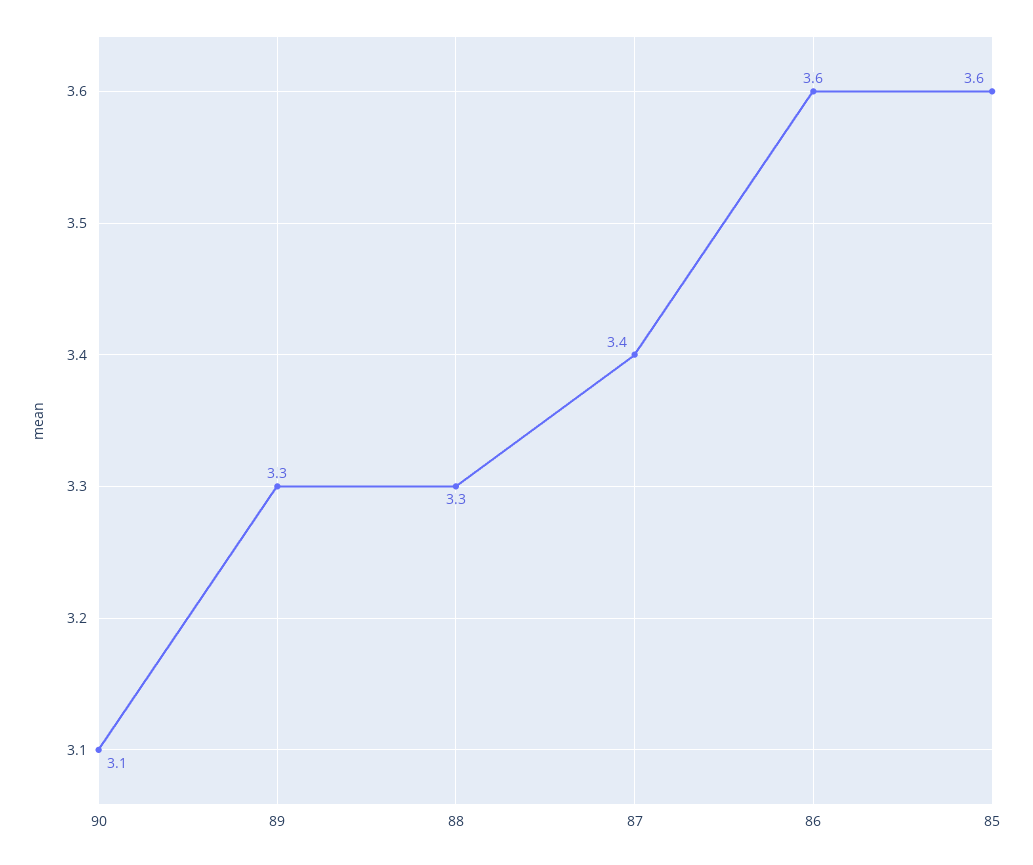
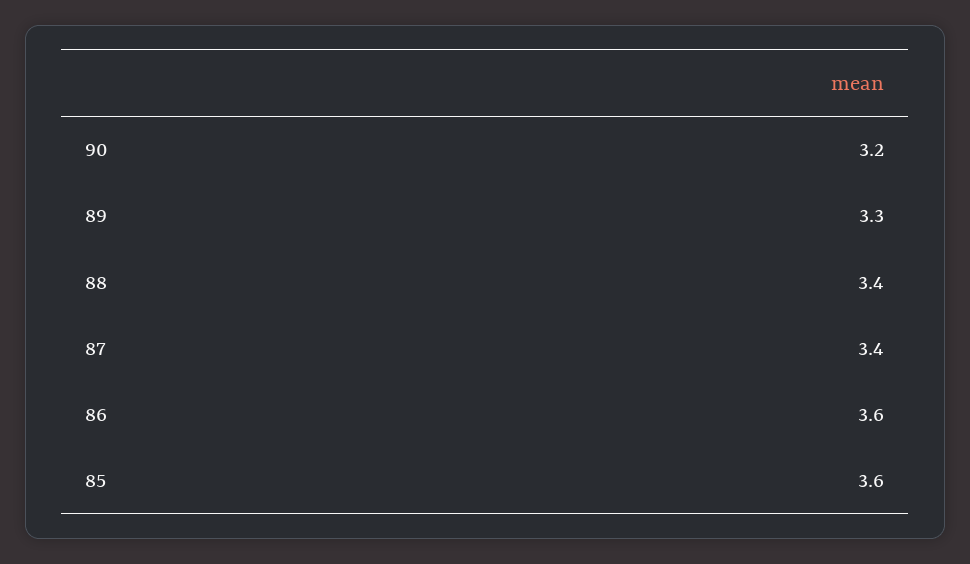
90: 3.1 -> 3.2
88: 3.3 -> 3.4

